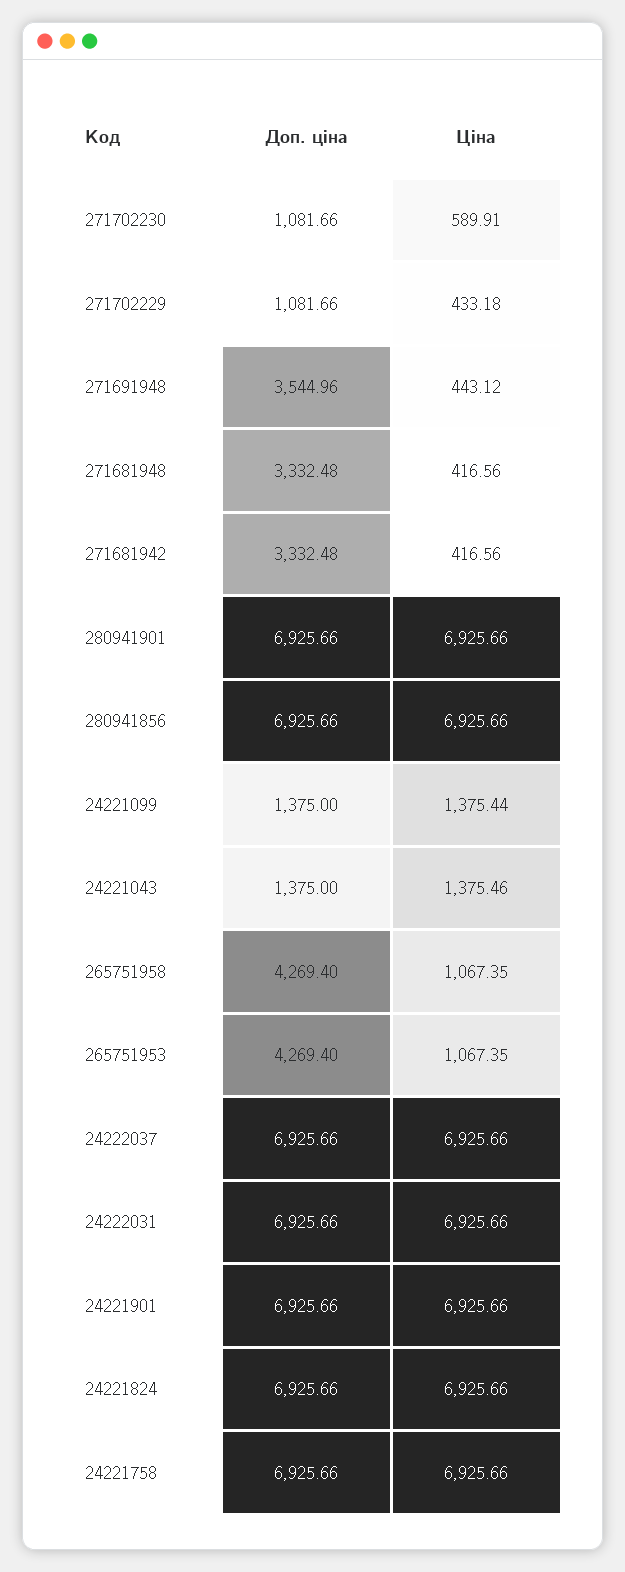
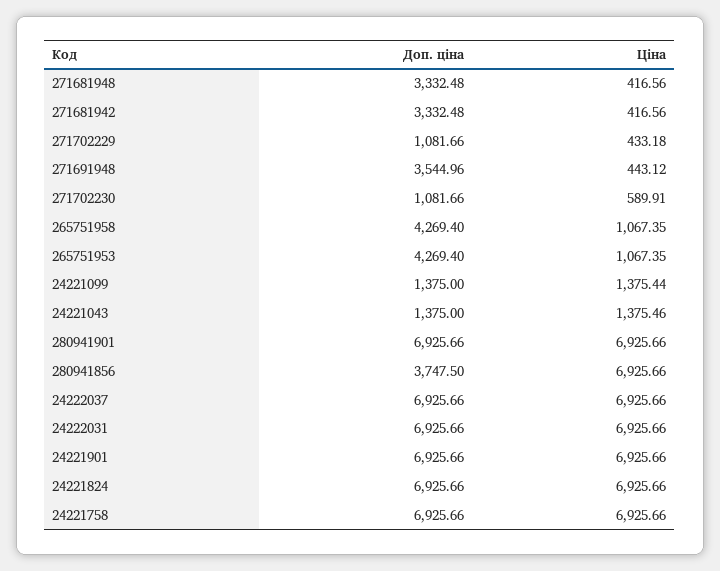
Доп. ціна, 280941856: 6925.66 -> 3747.5

